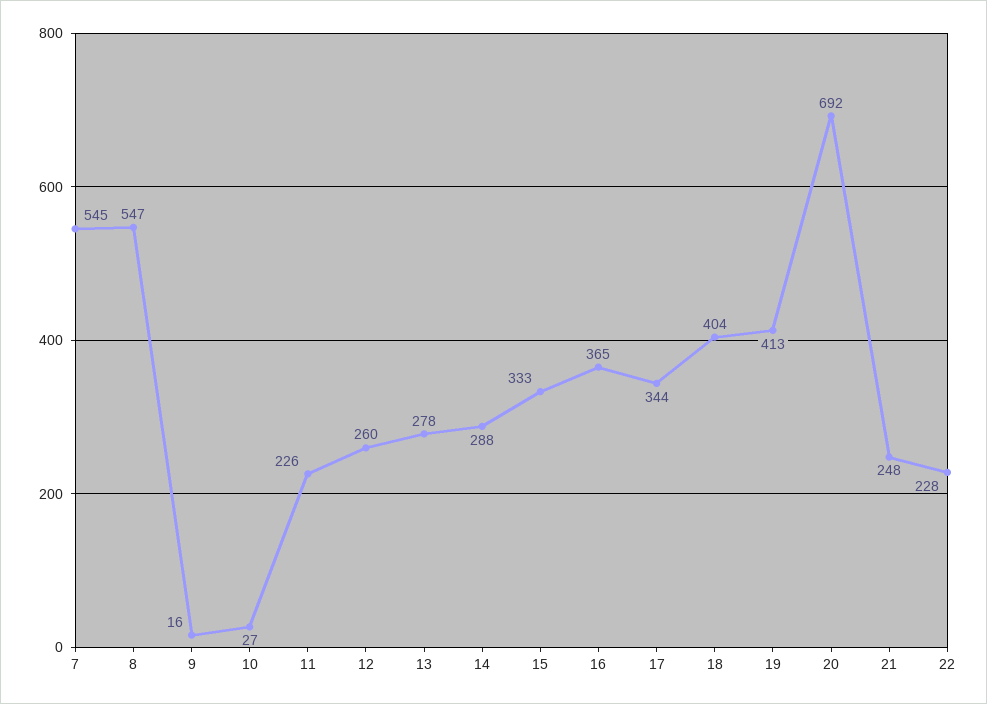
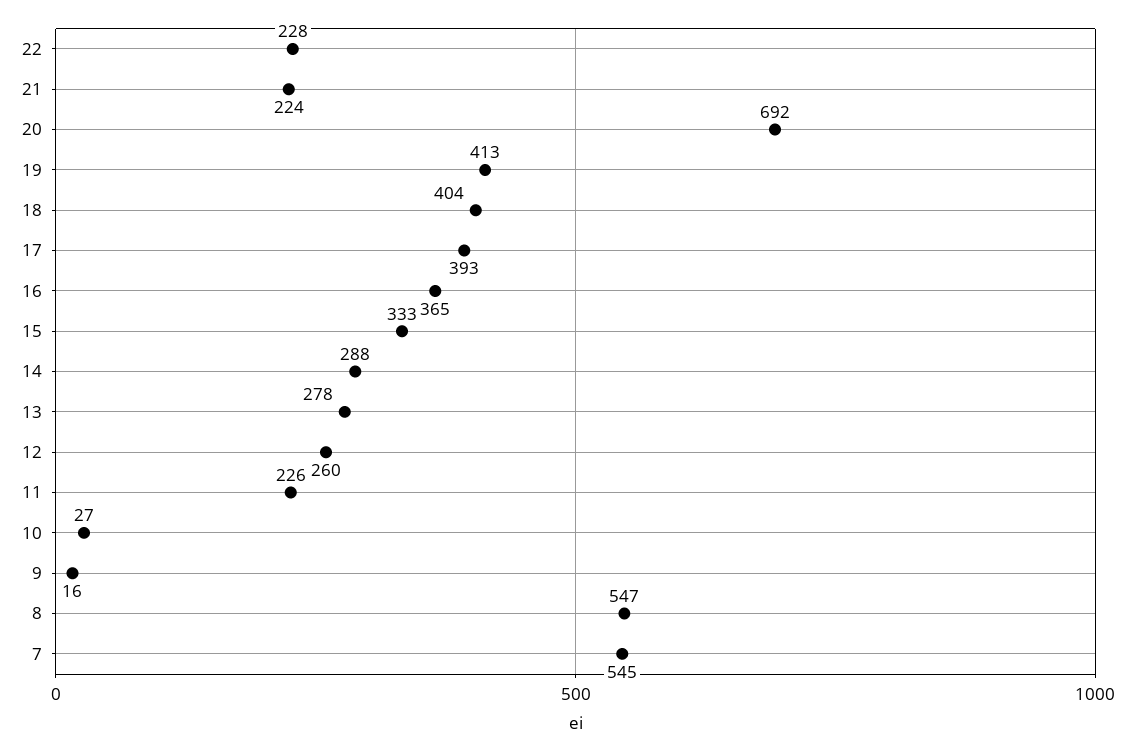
17: 344 -> 393
21: 248 -> 224

